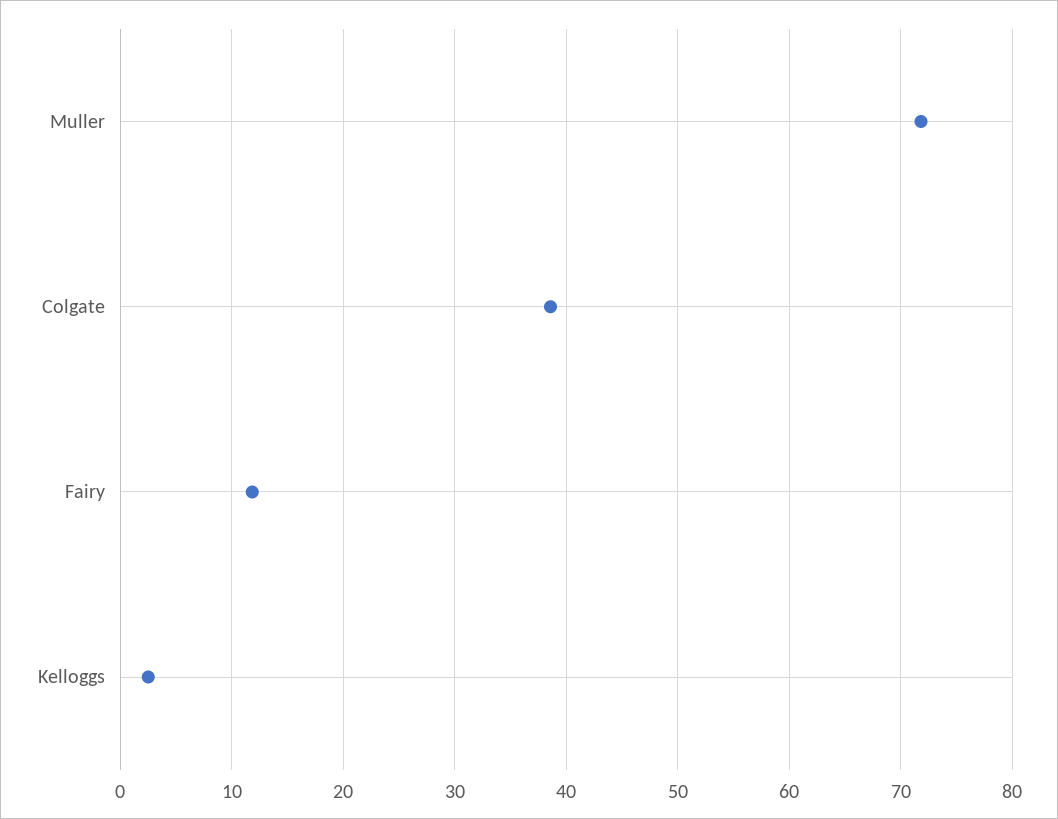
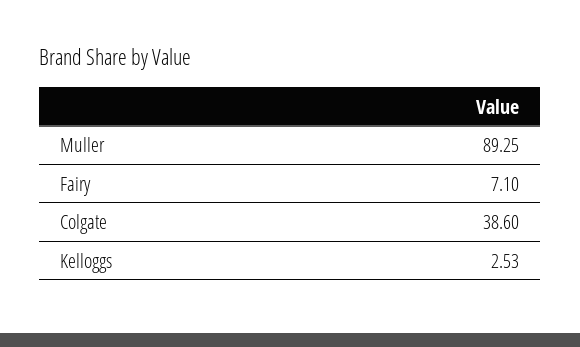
Muller: 72 -> 89.25
Fairy: 12 -> 7.1

